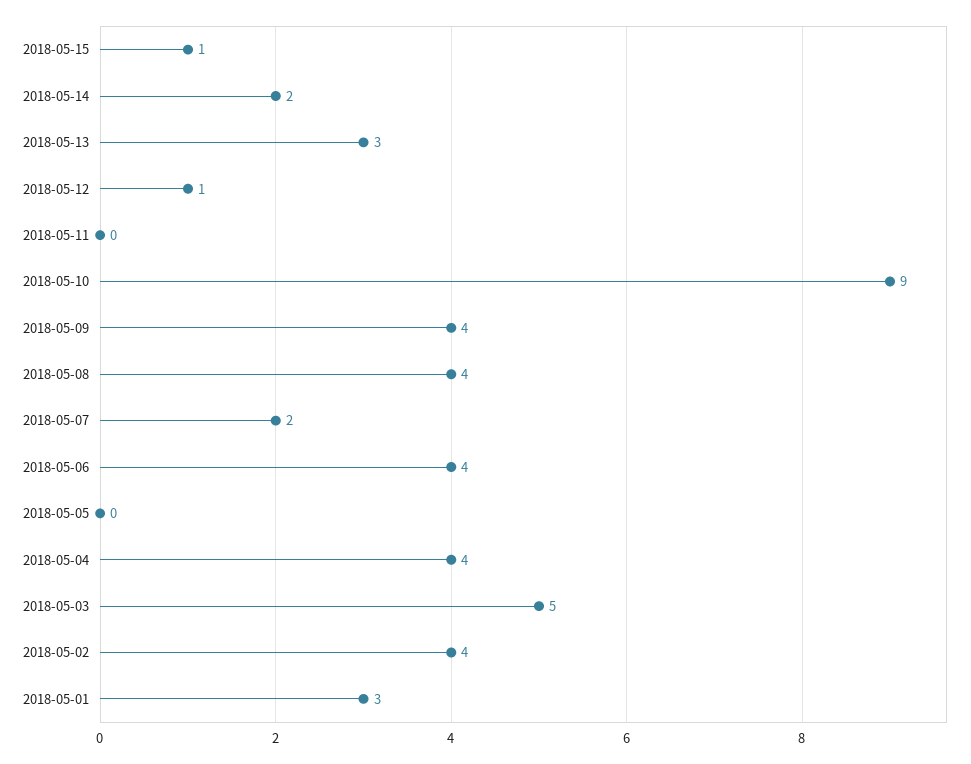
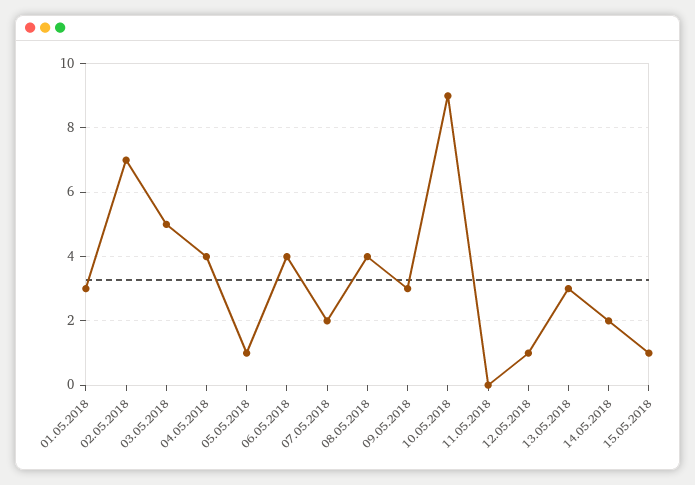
2018-05-09: 4 -> 3
2018-05-05: 0 -> 1
2018-05-02: 4 -> 7

